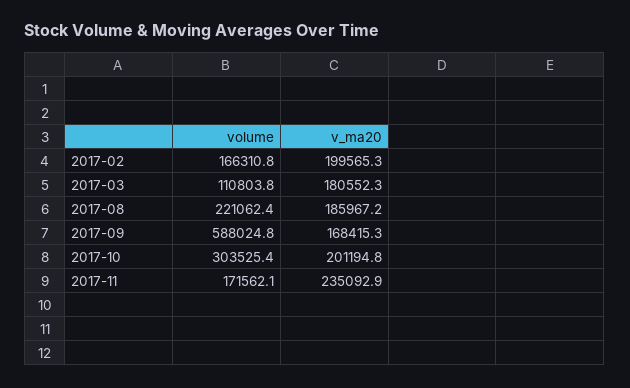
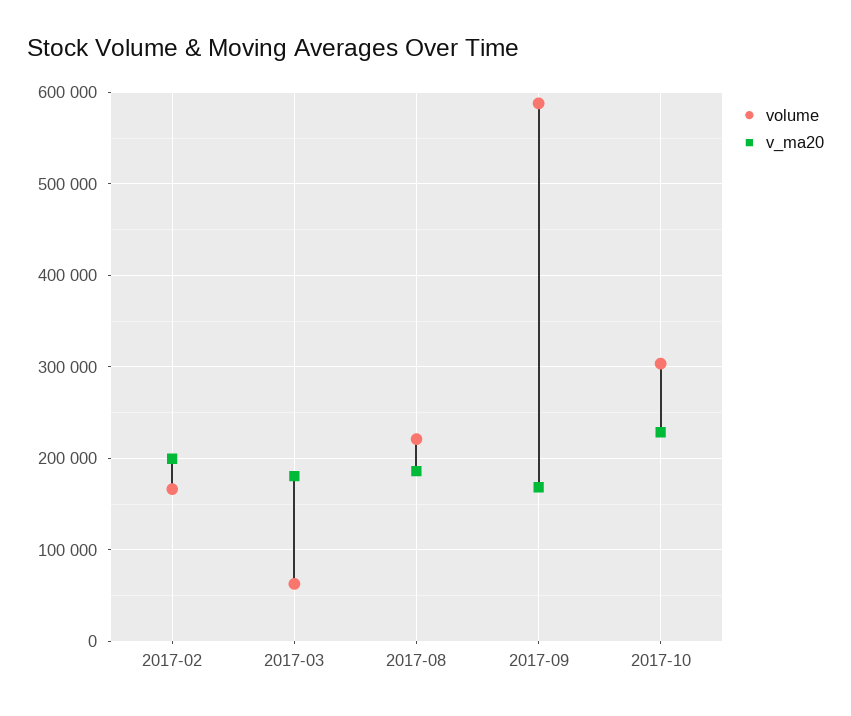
volume, 2017-03: 110803.8 -> 60000
v_ma20, 2017-10: 201194.8 -> 230000
volume, 2017-11: 171562.1 -> none
v_ma20, 2017-11: 235092.9 -> none

